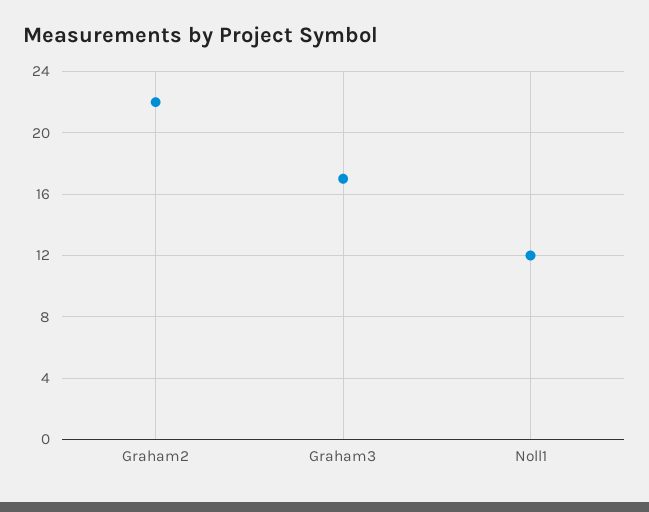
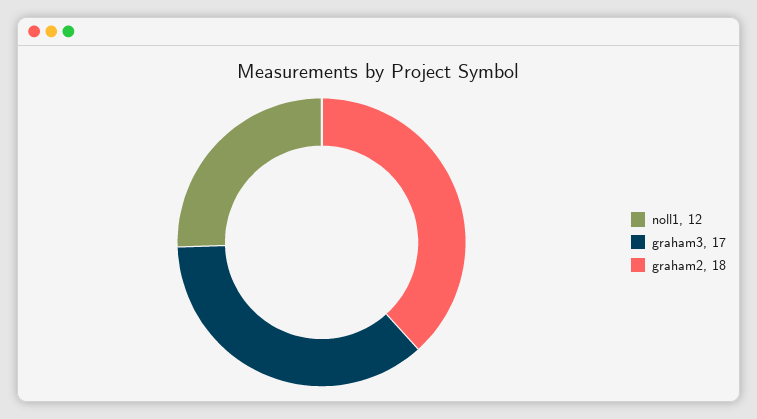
Graham2: 22 -> 18

